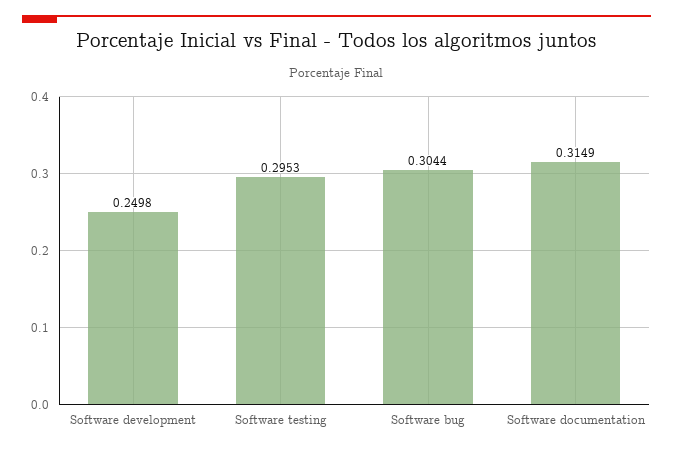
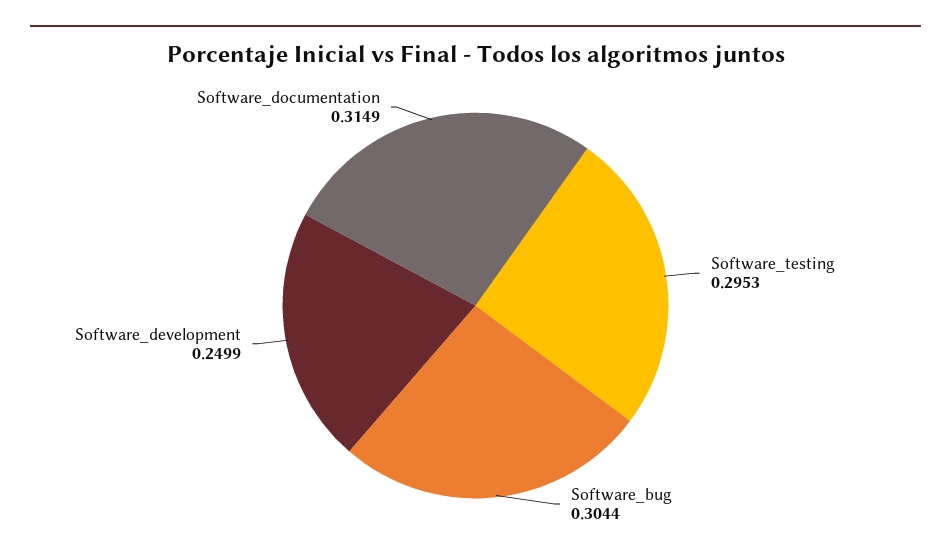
Software development: 0.2498 -> 0.2499

